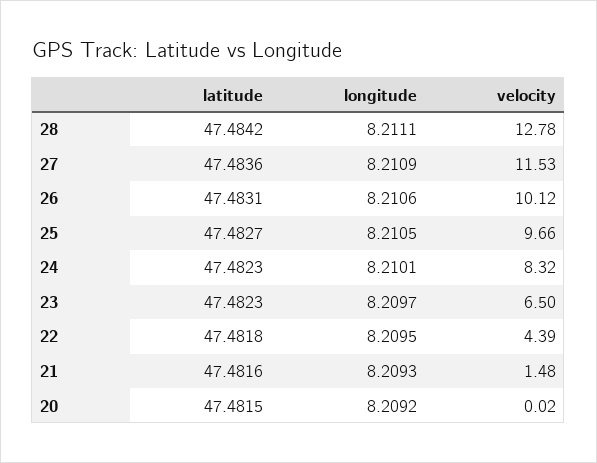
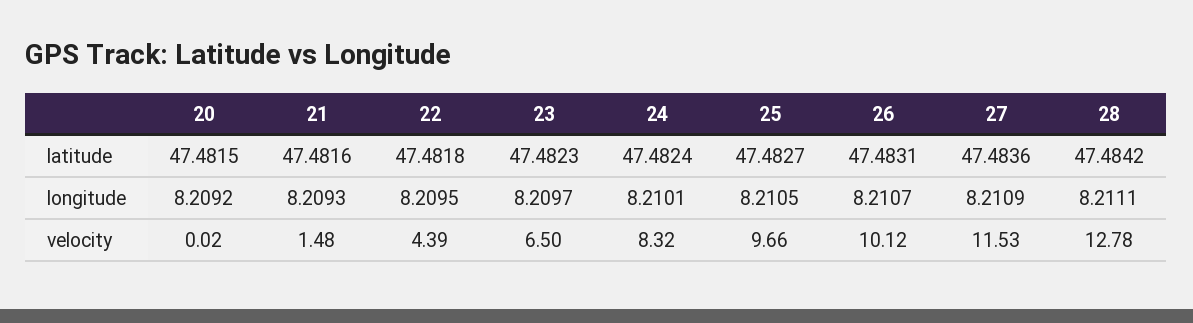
longitude, 26: 8.2106 -> 8.2107
latitude, 24: 47.4823 -> 47.4824

